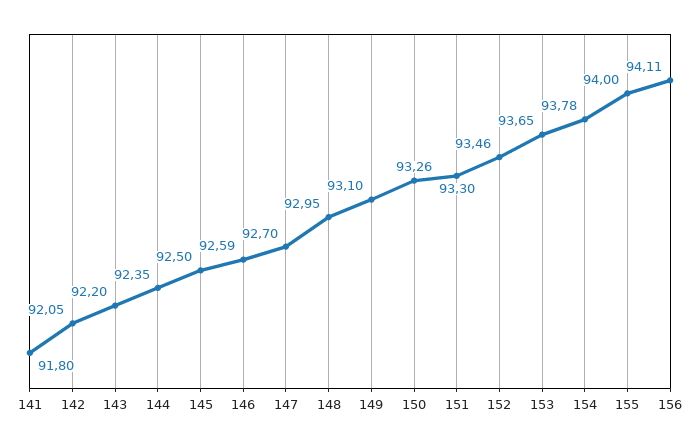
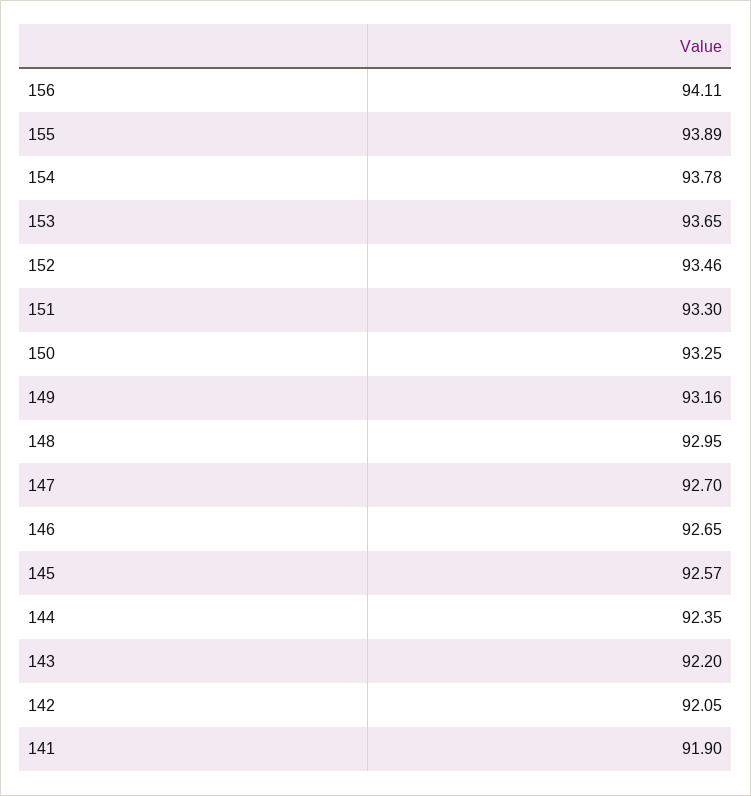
141: 91.8 -> 91.9
145: 92.5 -> 92.57
146: 92.59 -> 92.65
149: 93.1 -> 93.16
150: 93.26 -> 93.25
155: 94 -> 93.89

